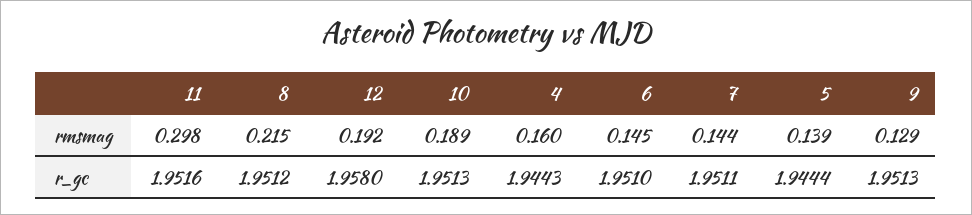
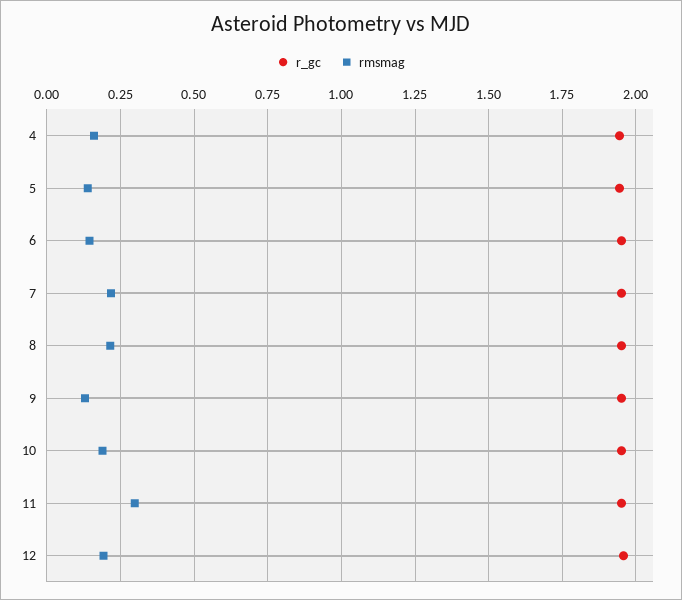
rmsmag, 7: 0.144 -> 0.225

